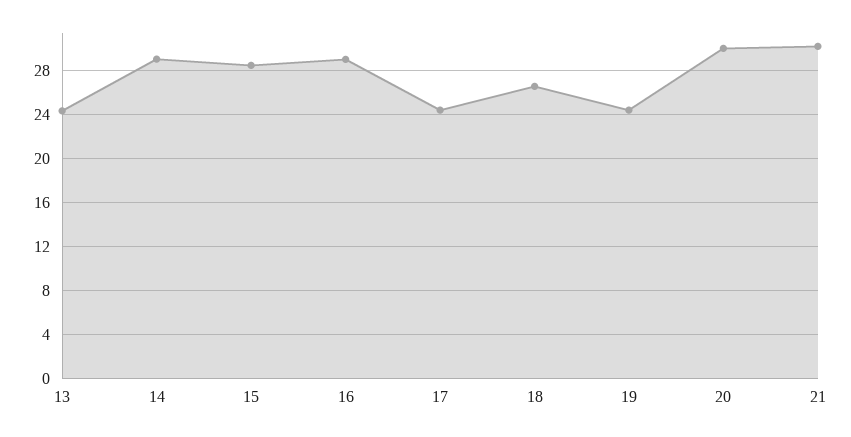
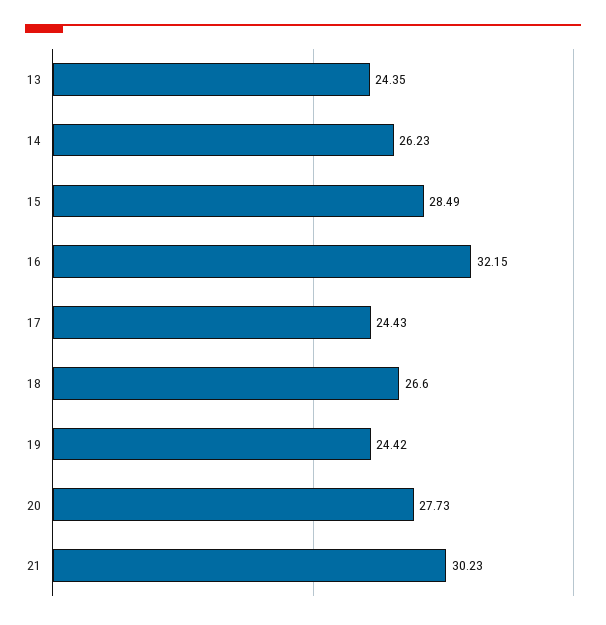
14: 29 -> 26.23
16: 29 -> 32.15
20: 30 -> 27.73

